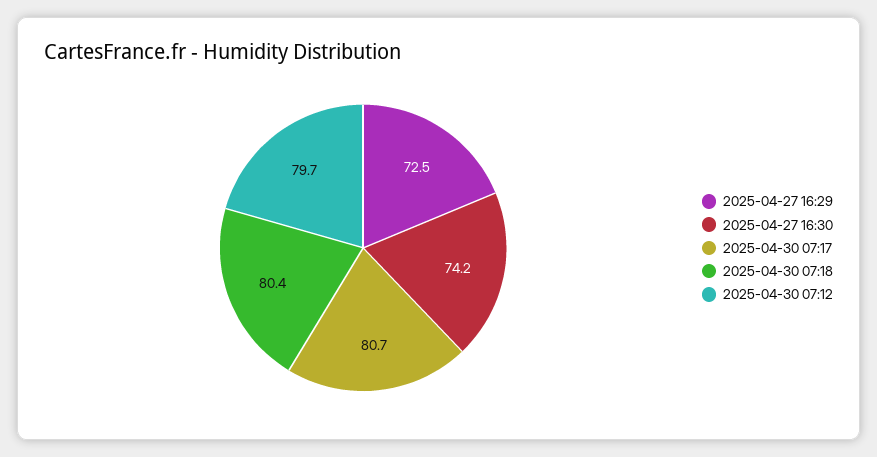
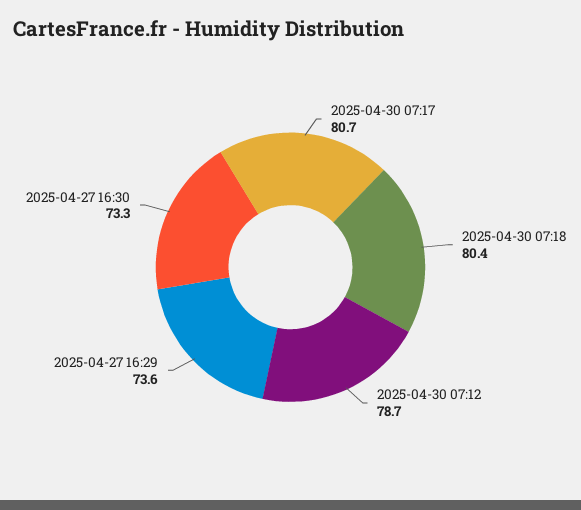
2025-04-27 16:29: 72.5 -> 73.6
2025-04-27 16:30: 74.2 -> 73.3
2025-04-30 07:12: 79.7 -> 78.7

